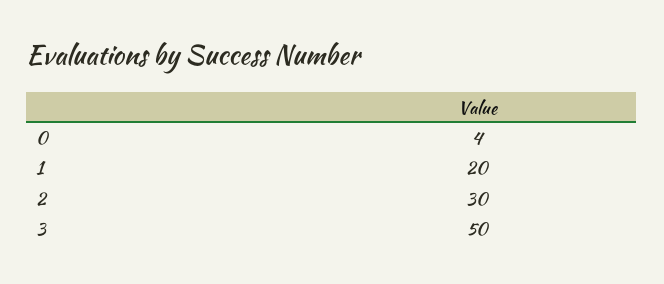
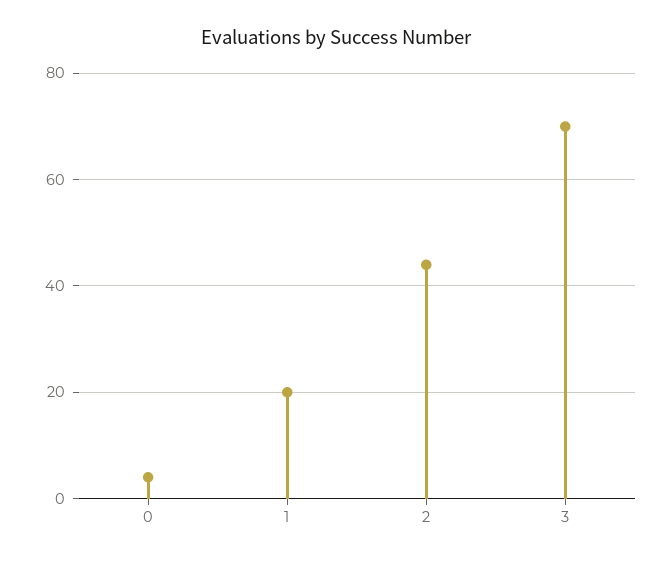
2: 30 -> 45
3: 50 -> 70

